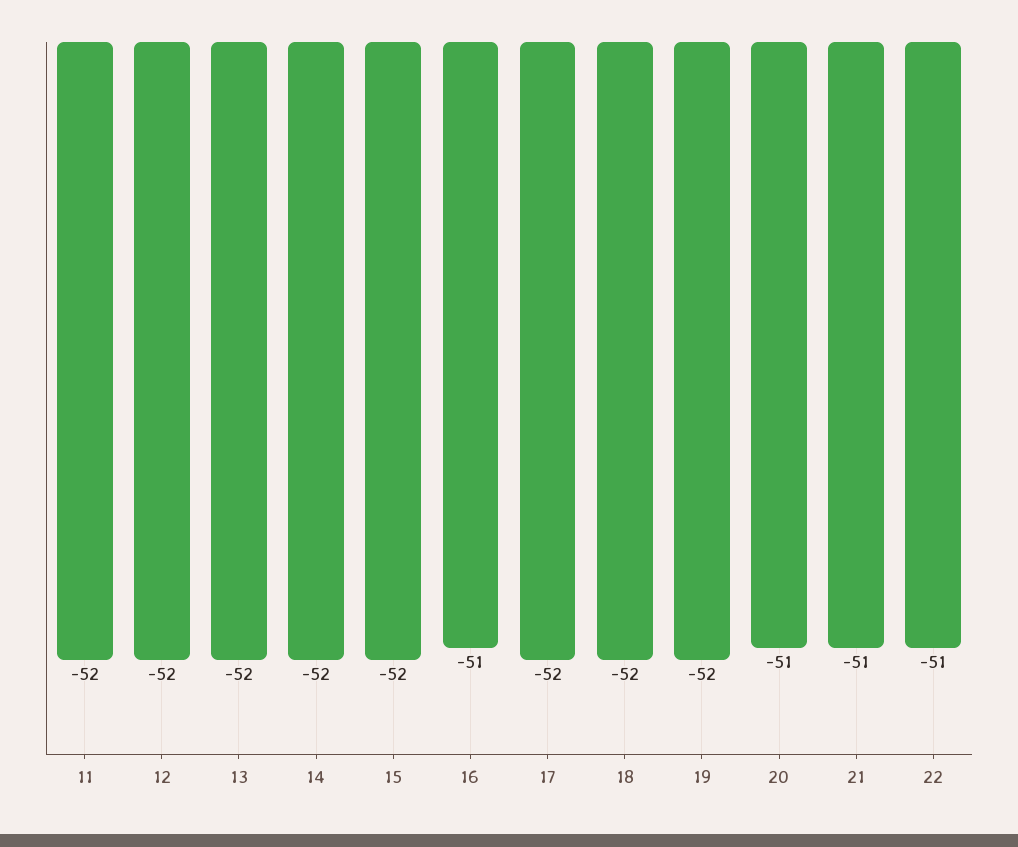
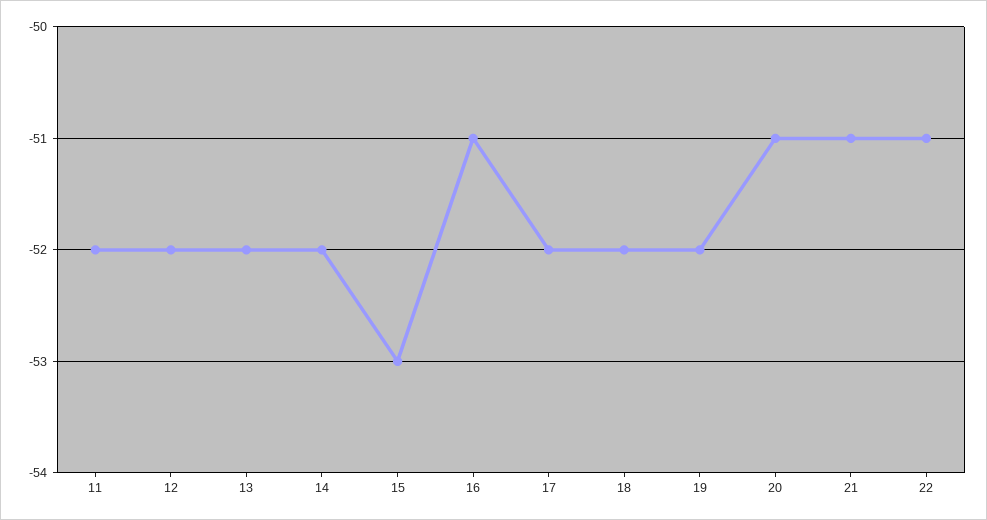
15: -52 -> -53

